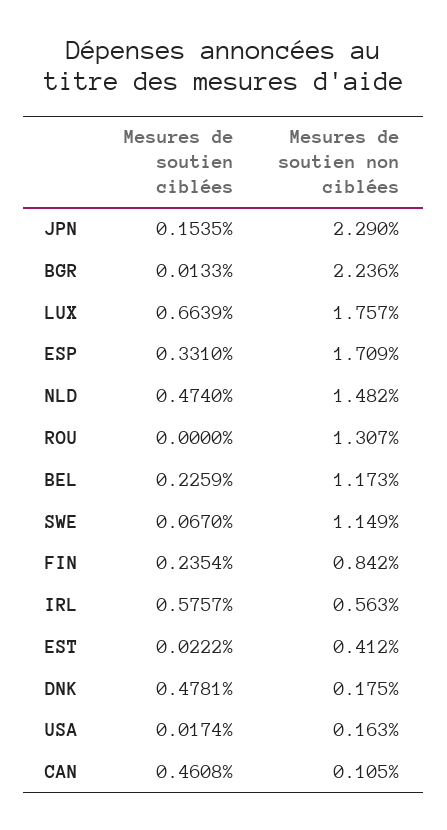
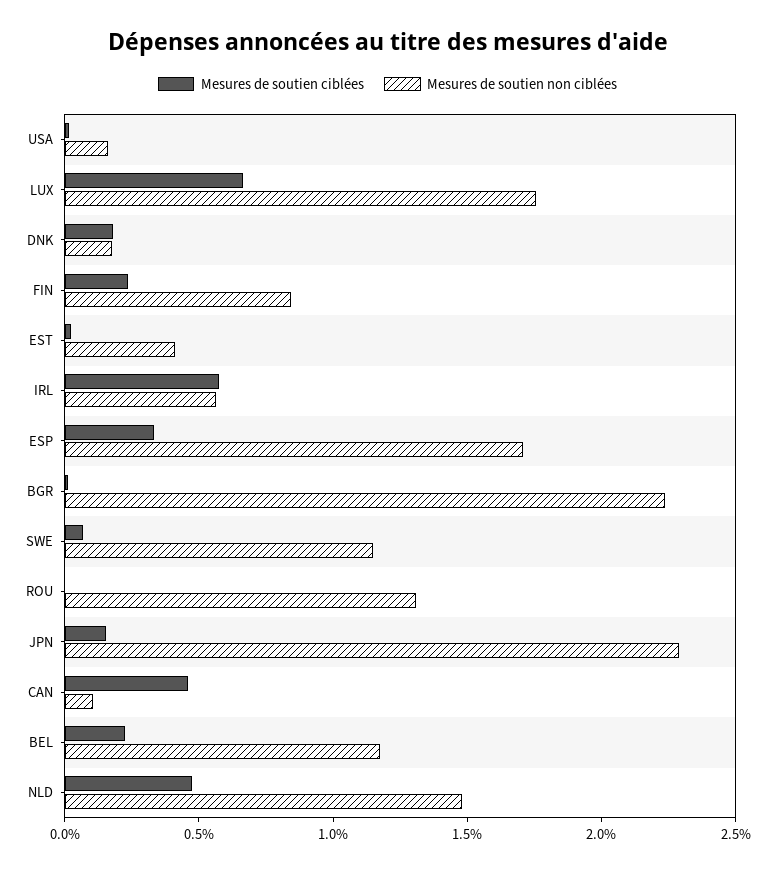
Mesures de soutien ciblées, DNK: 0.4781 -> 0.2

